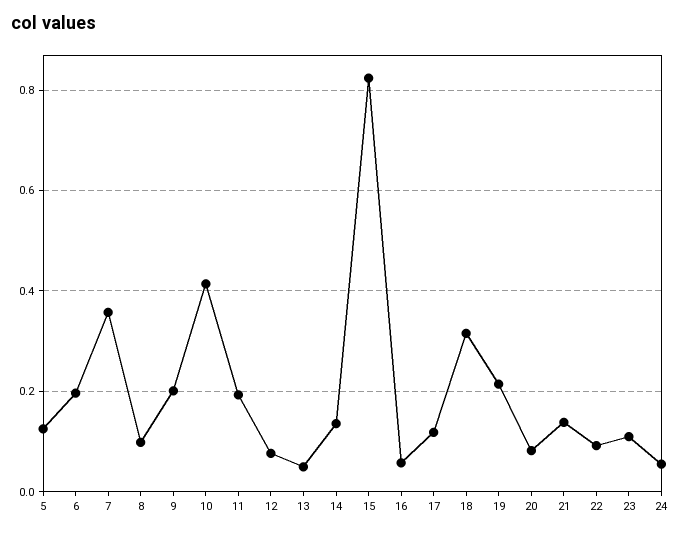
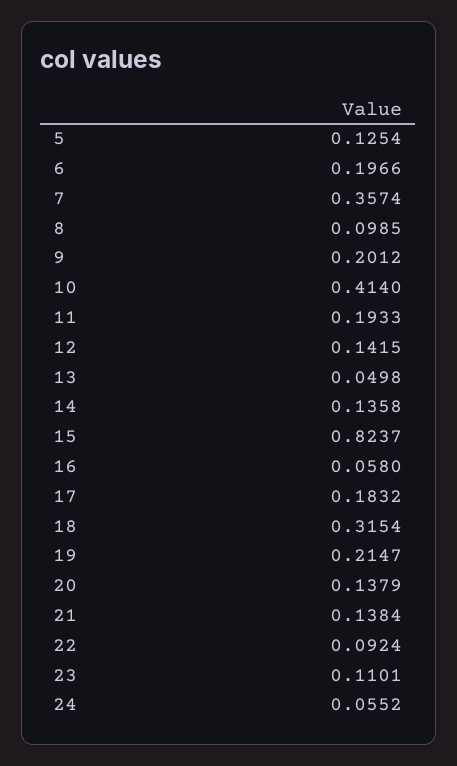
12: 0.08 -> 0.1415
17: 0.12 -> 0.1832
20: 0.08 -> 0.1379

